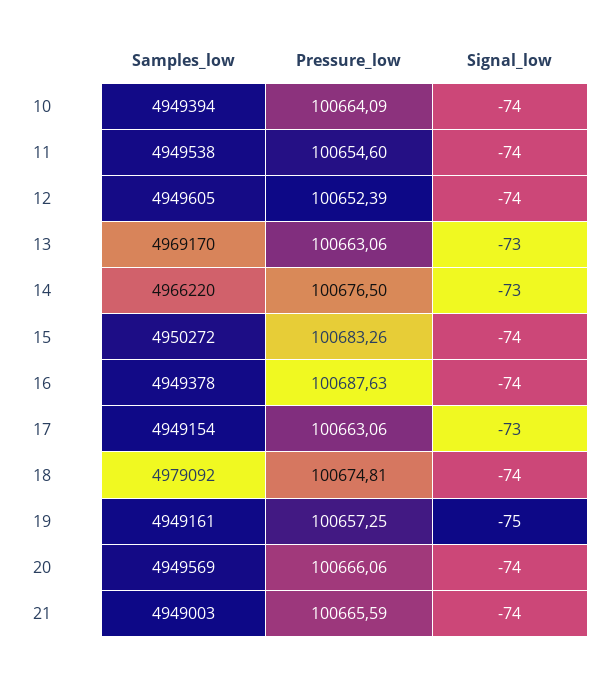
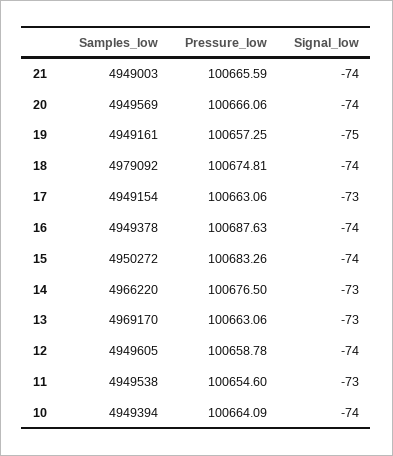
Signal_low, 11: -74 -> -73
Pressure_low, 12: 100652.39 -> 100658.78

